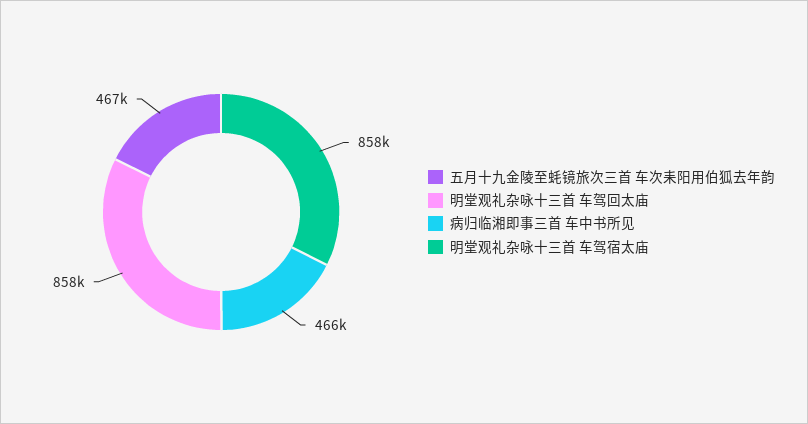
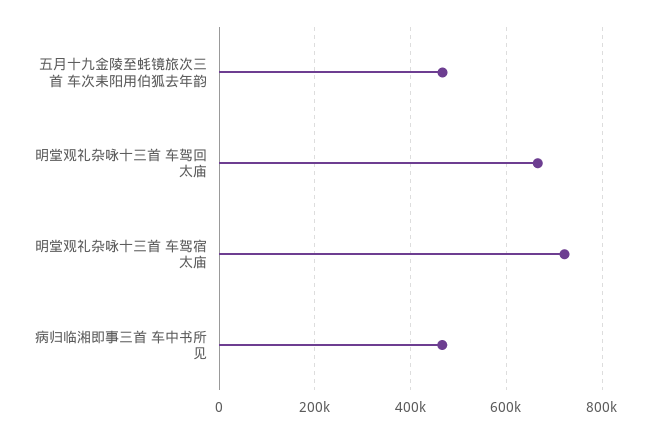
明堂观礼杂咏十三首 车驾回太庙: 858000 -> 660000
明堂观礼杂咏十三首 车驾宿太庙: 858000 -> 720000

